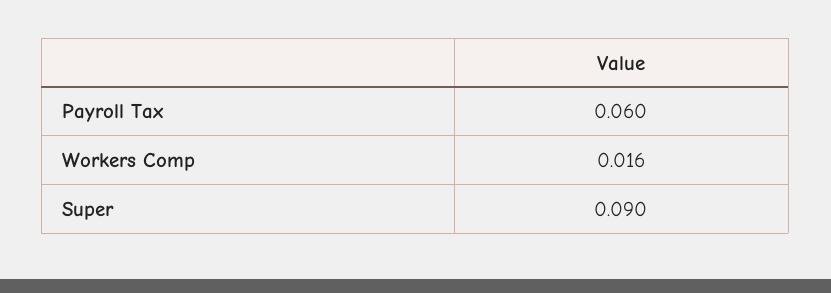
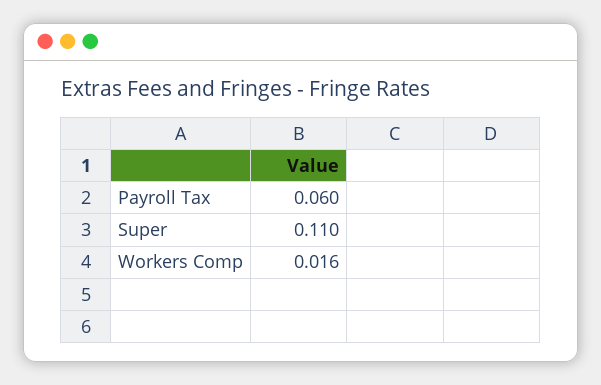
Super: 0.09 -> 0.11

